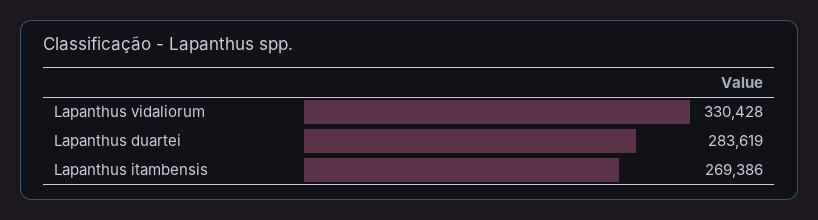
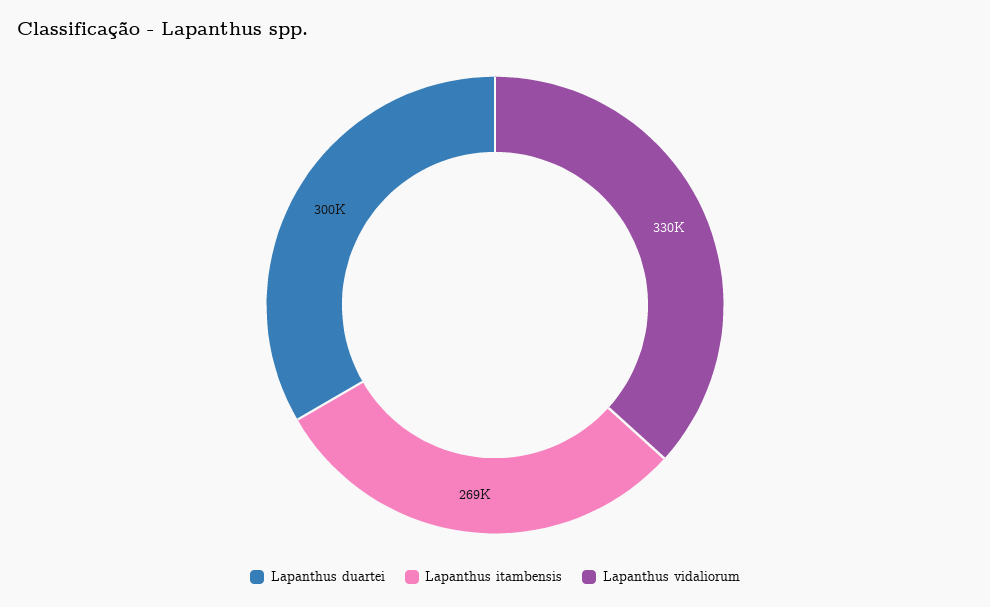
Lapanthus duartei: 283619 -> 300000

